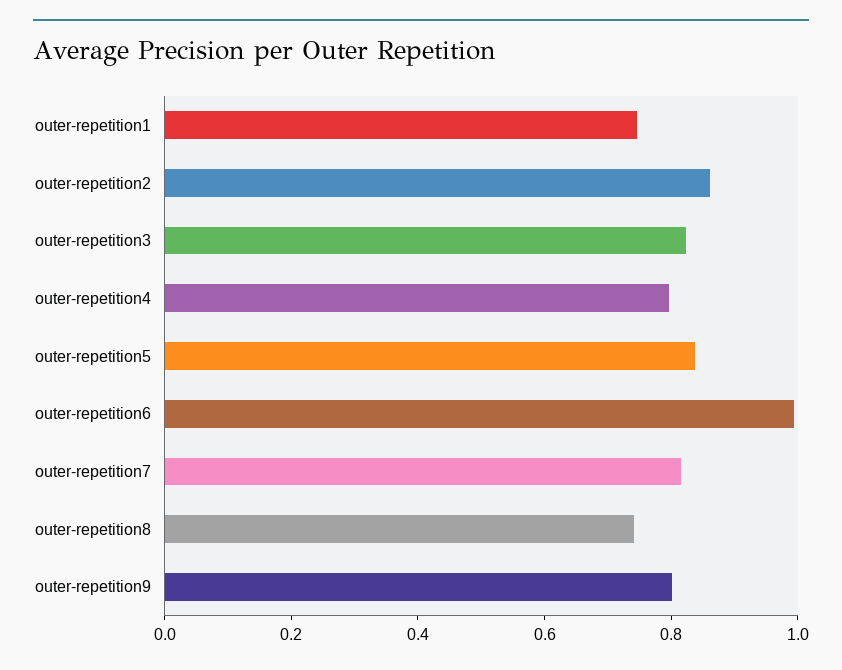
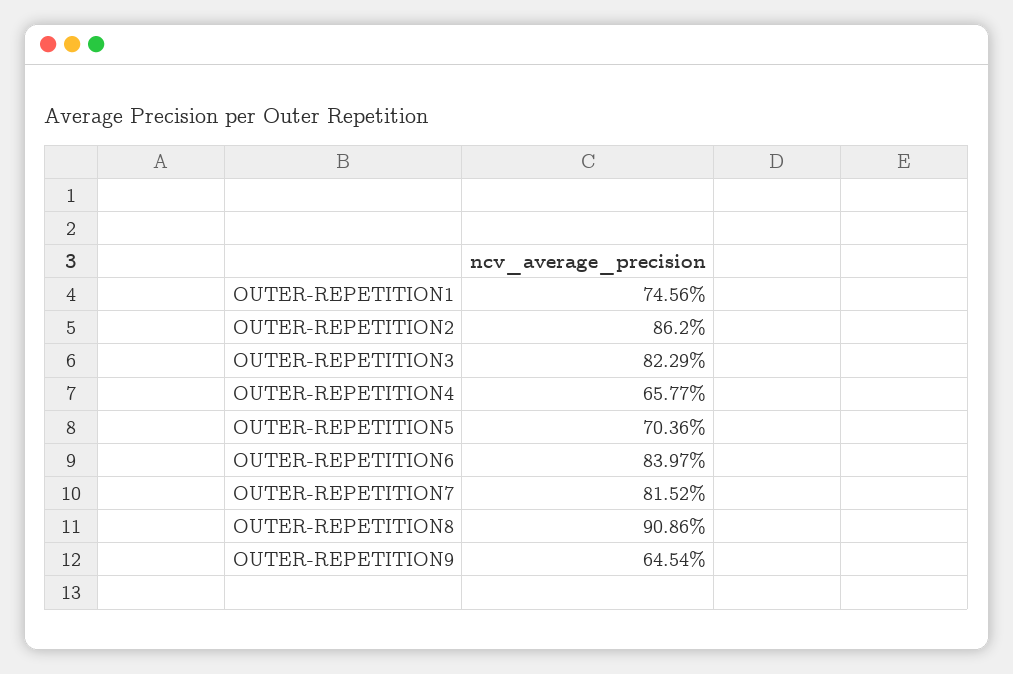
outer-repetition4: 0.8 -> 0.6577
outer-repetition5: 0.85 -> 0.7036
outer-repetition6: 1 -> 0.8397
outer-repetition8: 0.75 -> 0.9086
outer-repetition9: 0.8 -> 0.6454

